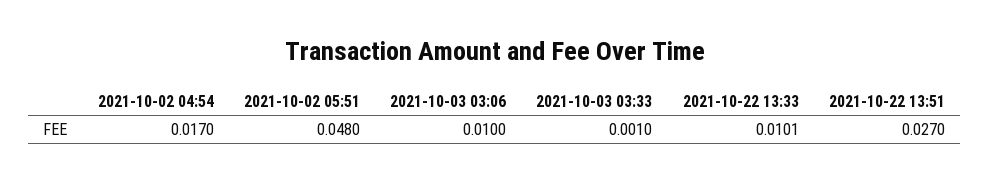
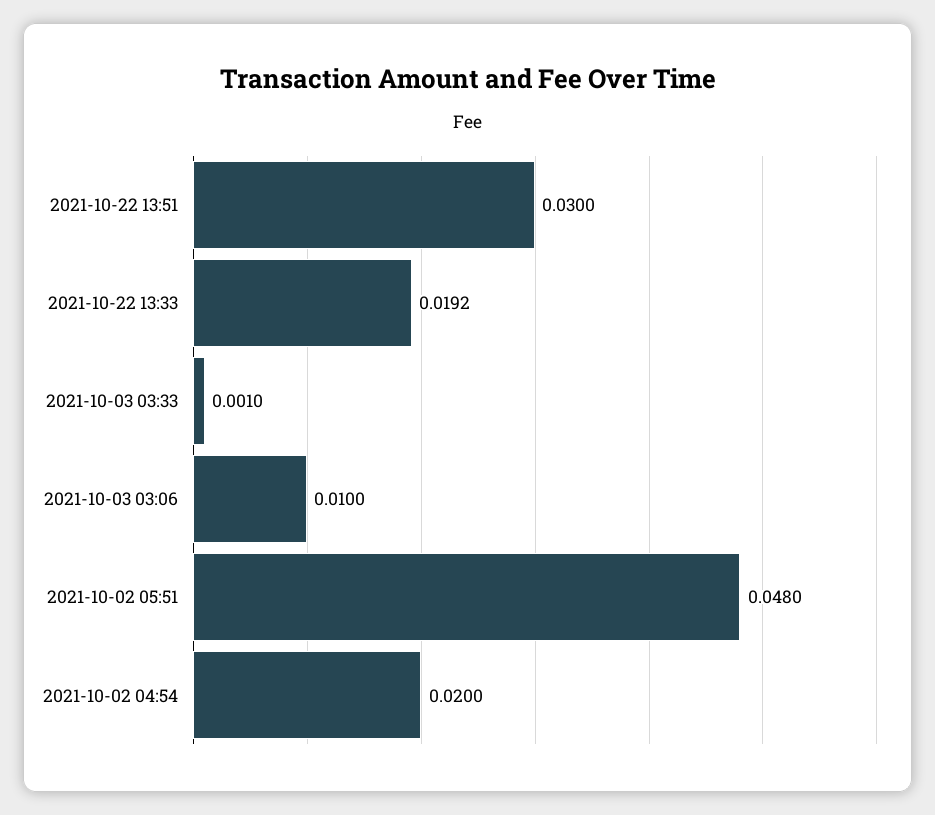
2021-10-02 04:54: 0.017 -> 0.02
2021-10-22 13:33: 0.0101 -> 0.0192
2021-10-22 13:51: 0.027 -> 0.03

